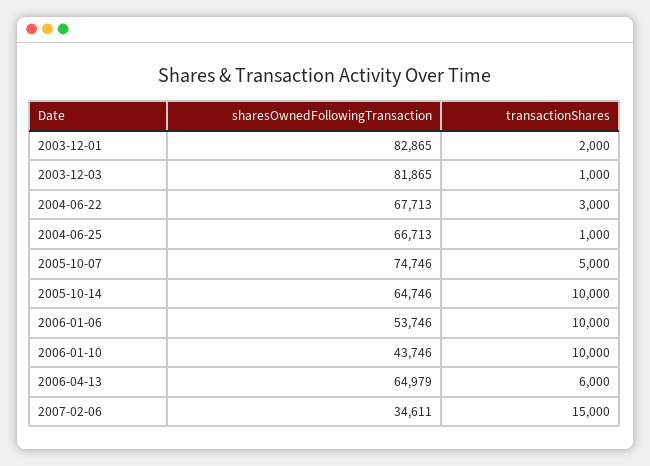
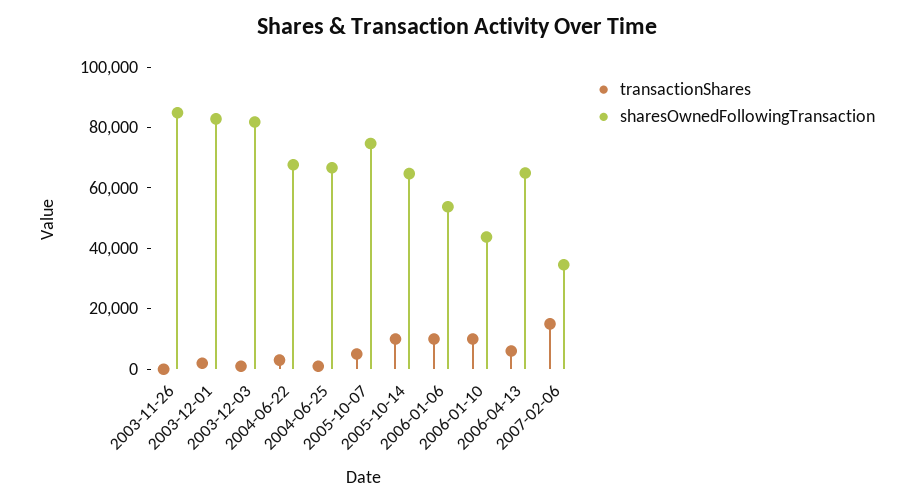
transactionShares, 2003-11-26: none -> 0
sharesOwnedFollowingTransaction, 2003-11-26: none -> 85000

